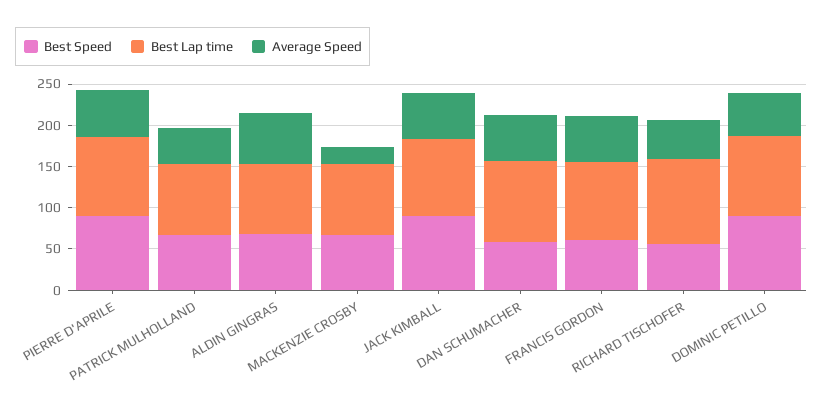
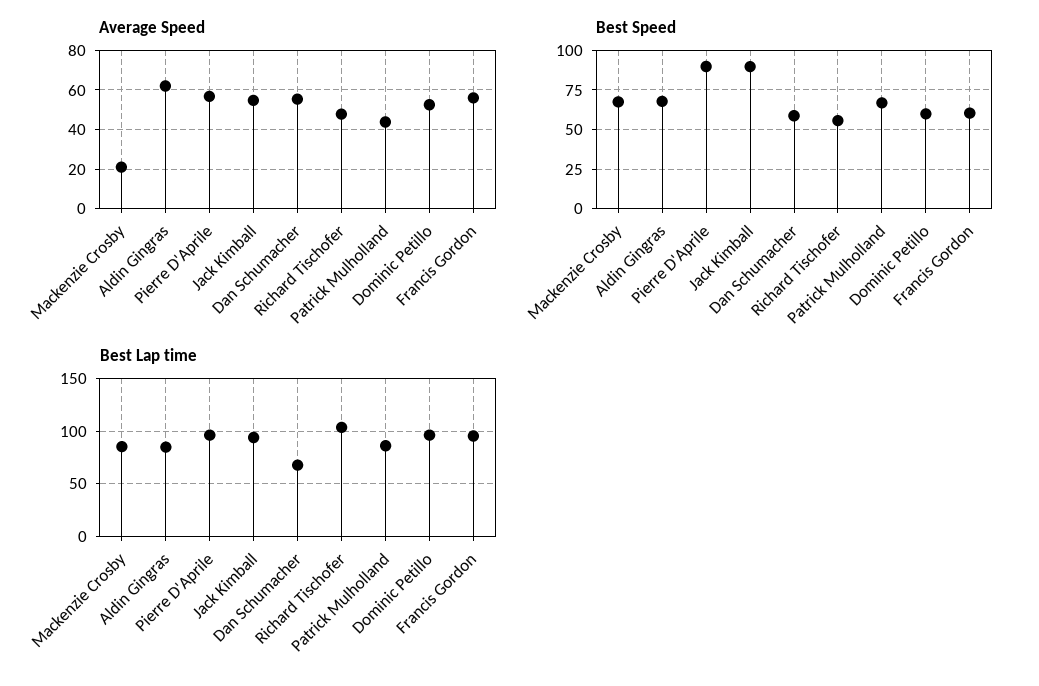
Best Lap time, DAN SCHUMACHER: 100 -> 70
Best Speed, DOMINIC PETILLO: 90 -> 60

